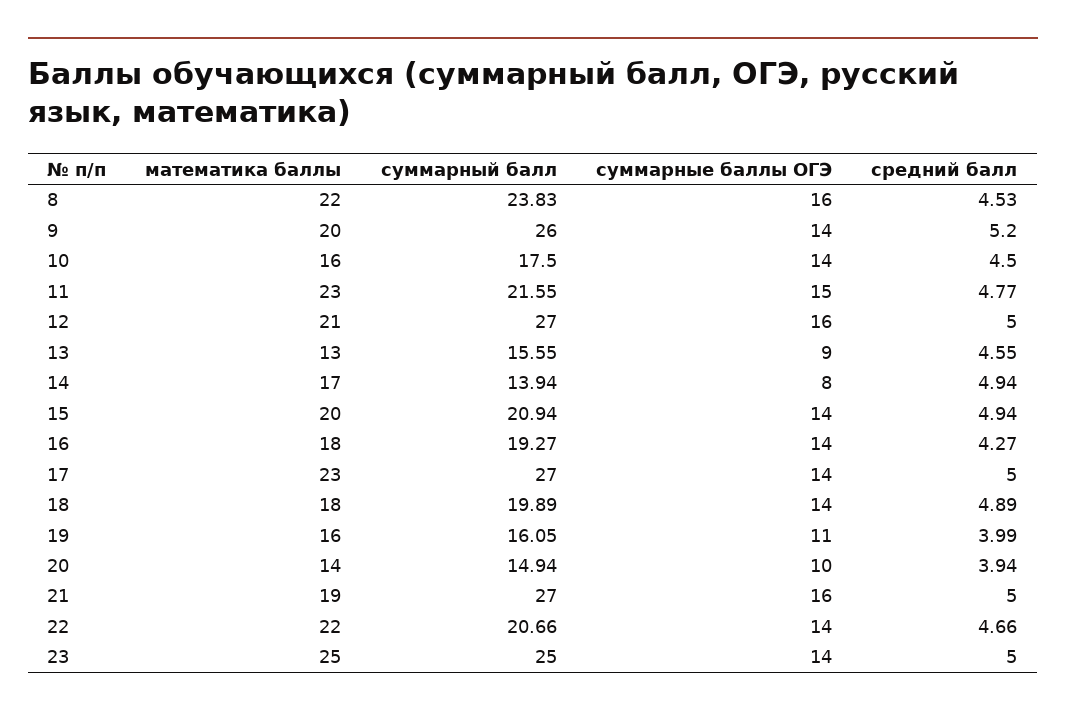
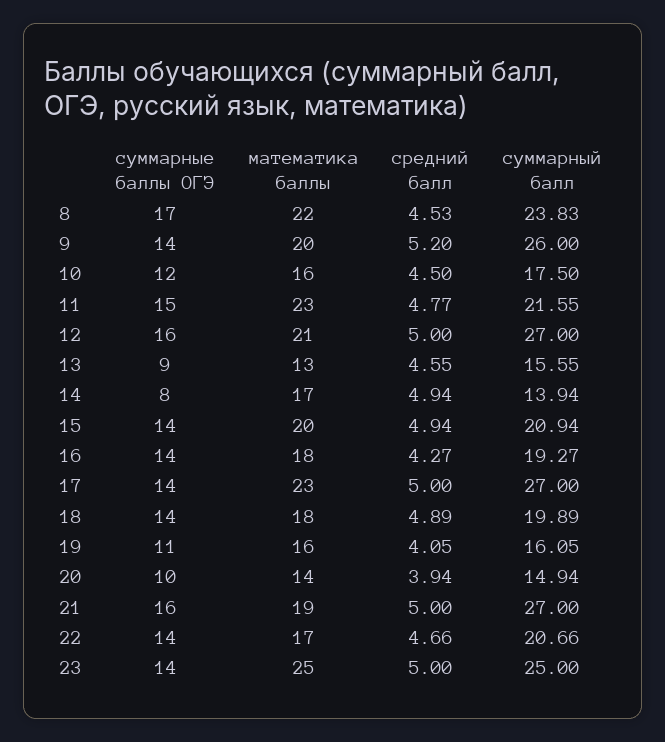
суммарные баллы ОГЭ, 8: 16 -> 17
суммарные баллы ОГЭ, 10: 14 -> 12
средний балл, 19: 3.99 -> 4.05
математика баллы, 22: 22 -> 17

